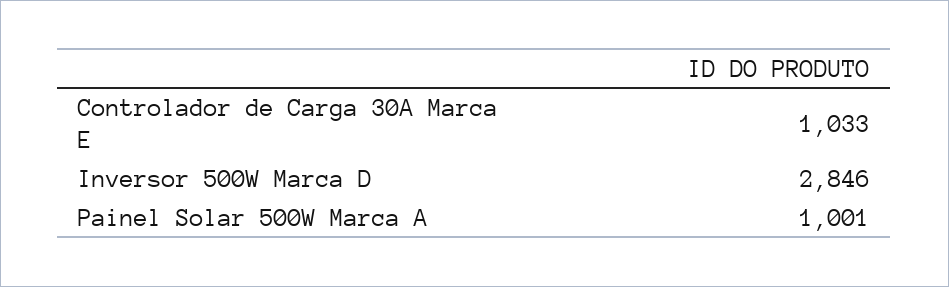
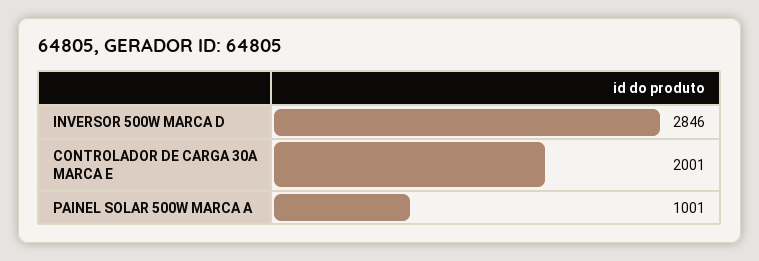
Controlador de Carga 30A Marca E: 1033 -> 2001

